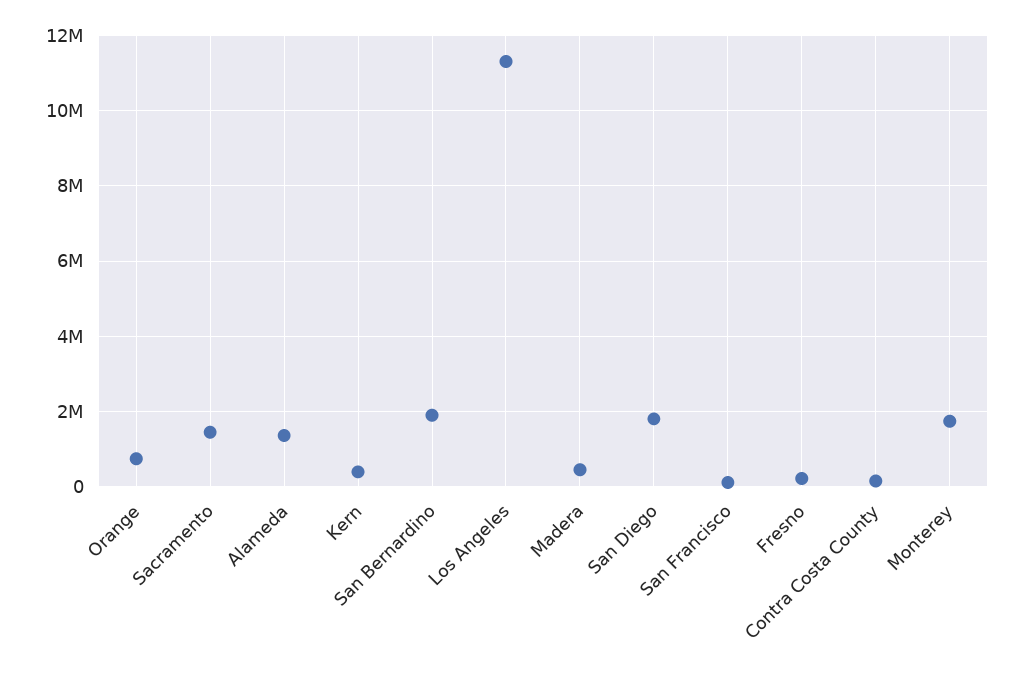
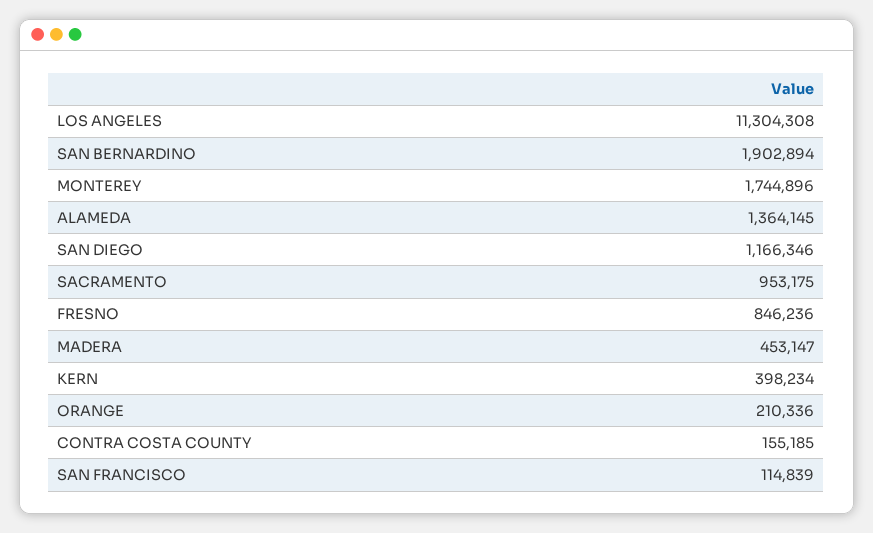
Orange: 800000 -> 210336
Sacramento: 1400000 -> 953175
San Diego: 1800000 -> 1166346
Fresno: 200000 -> 846236

